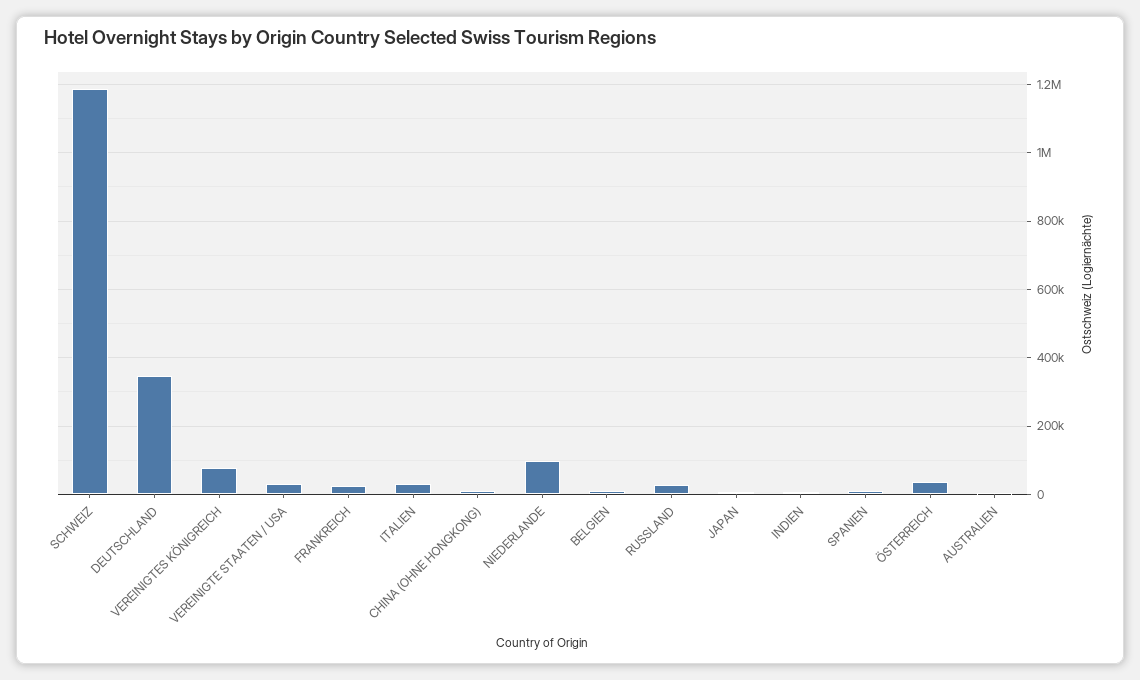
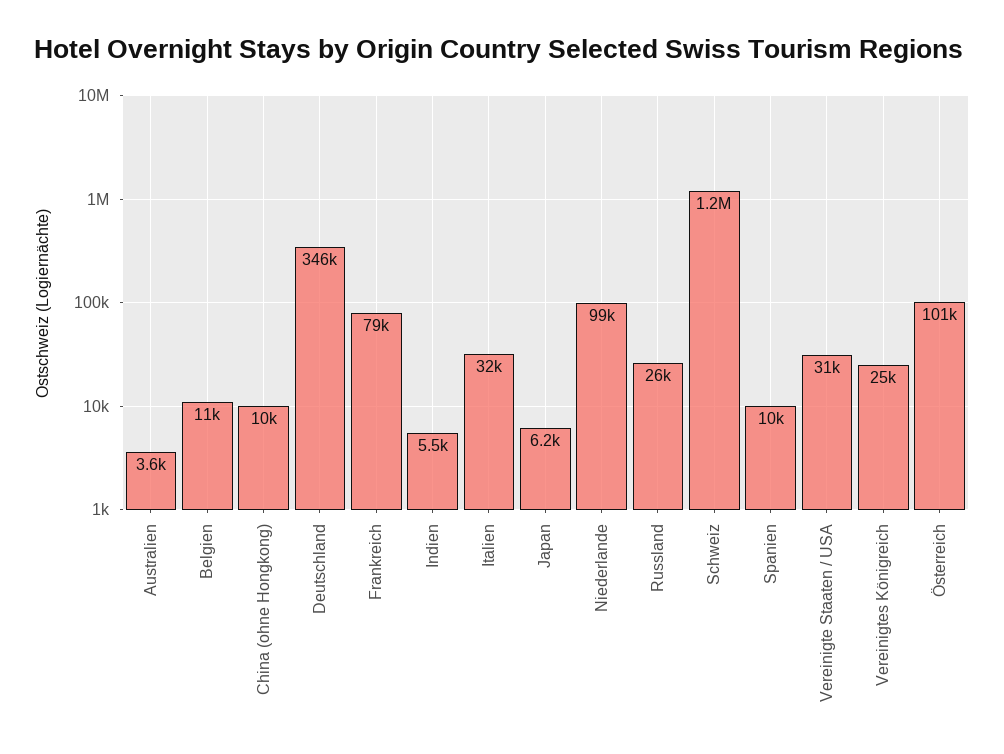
VEREINIGTES KÖNIGREICH: 80000 -> 25000
FRANKREICH: 20000 -> 79000
ÖSTERREICH: 40000 -> 101000

